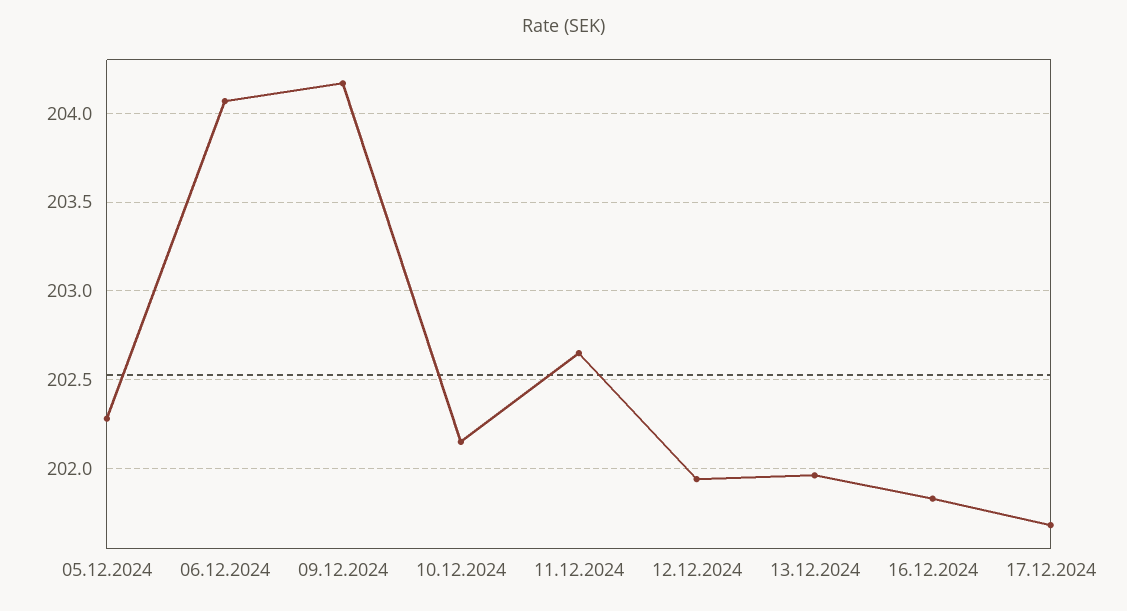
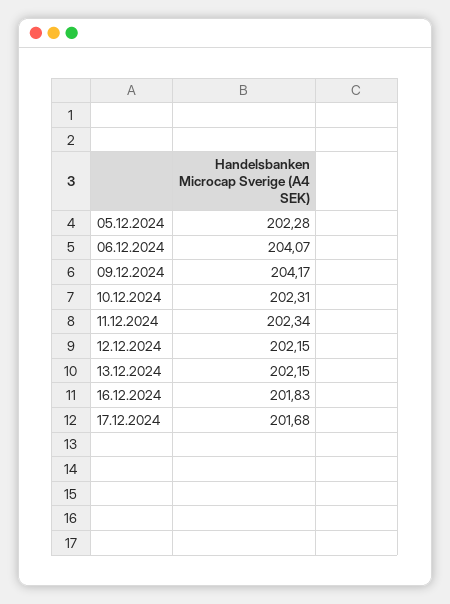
10.12.2024: 202.15 -> 202.31
11.12.2024: 202.65 -> 202.34
12.12.2024: 201.95 -> 202.15
13.12.2024: 201.95 -> 202.15

